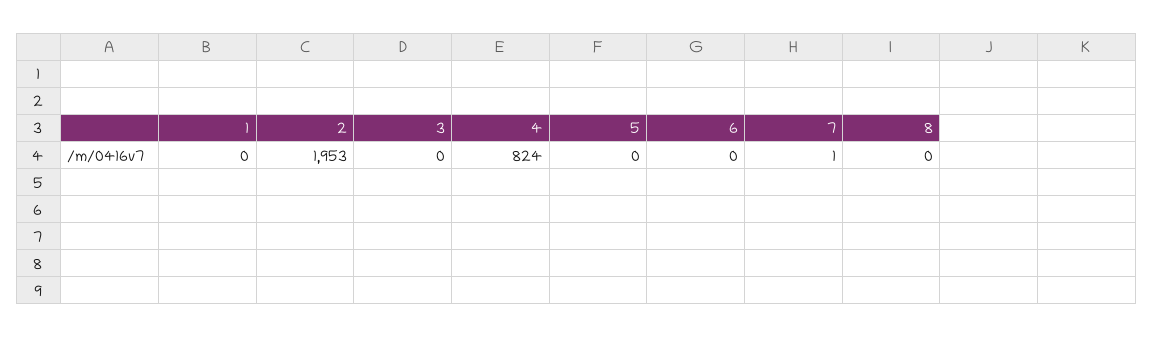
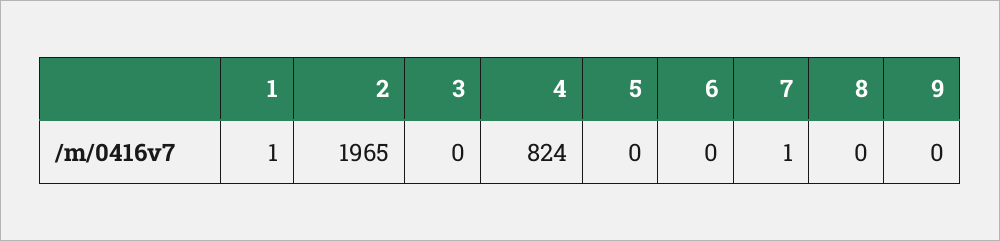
1: 0 -> 1
2: 1953 -> 1965
9: none -> 0

